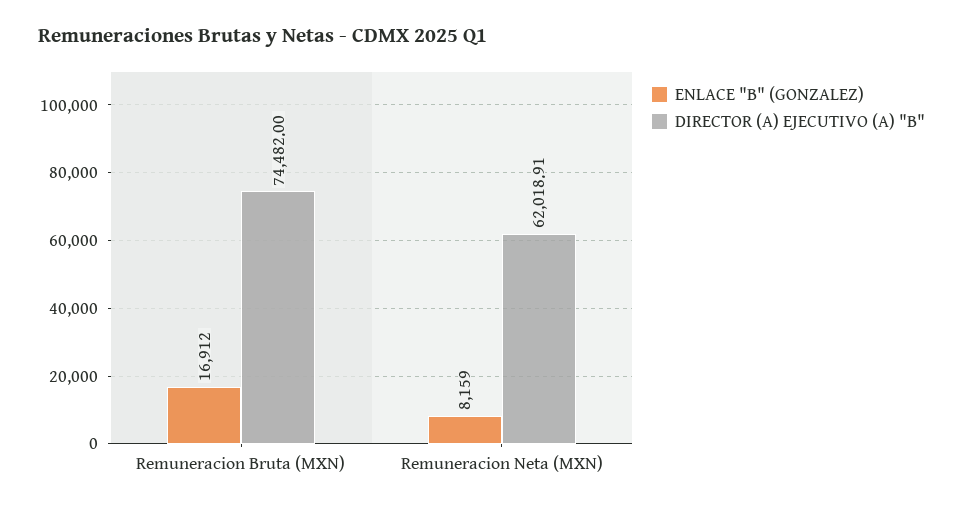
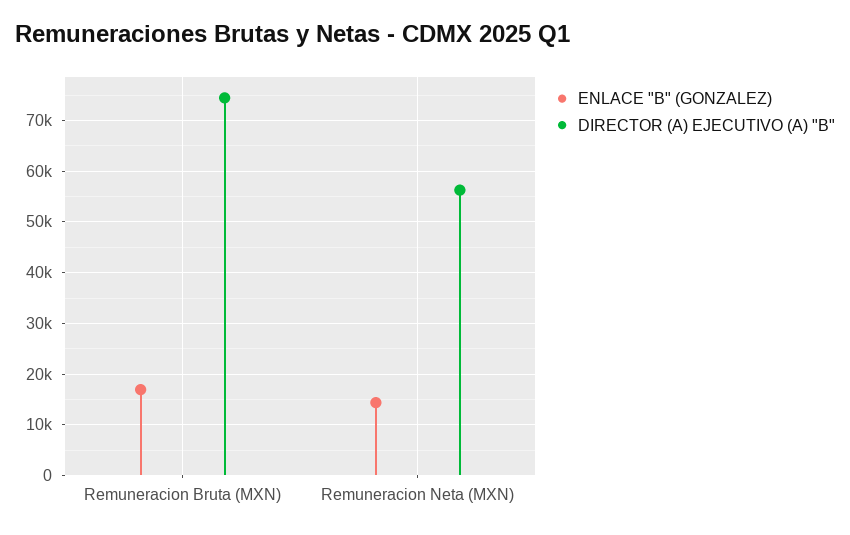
ENLACE "B" (GONZALEZ), Remuneracion Neta (MXN): 8159 -> 14000
DIRECTOR (A) EJECUTIVO (A) "B", Remuneracion Neta (MXN): 62018.91 -> 56000

